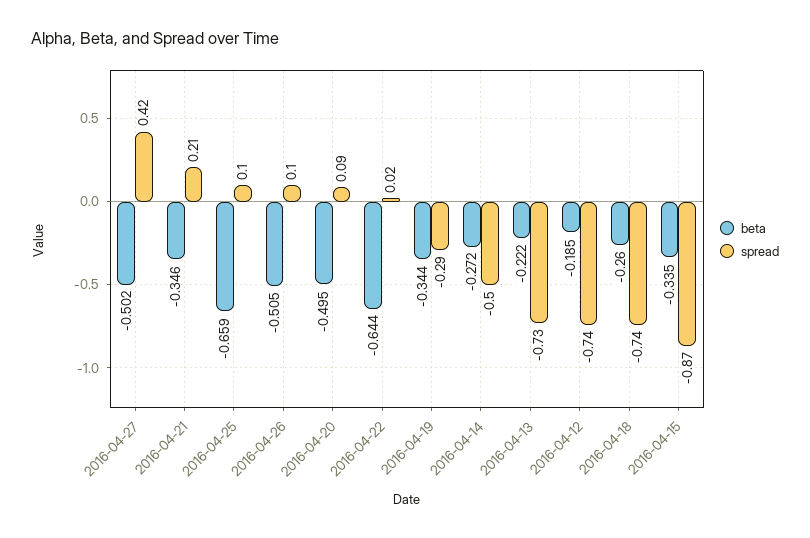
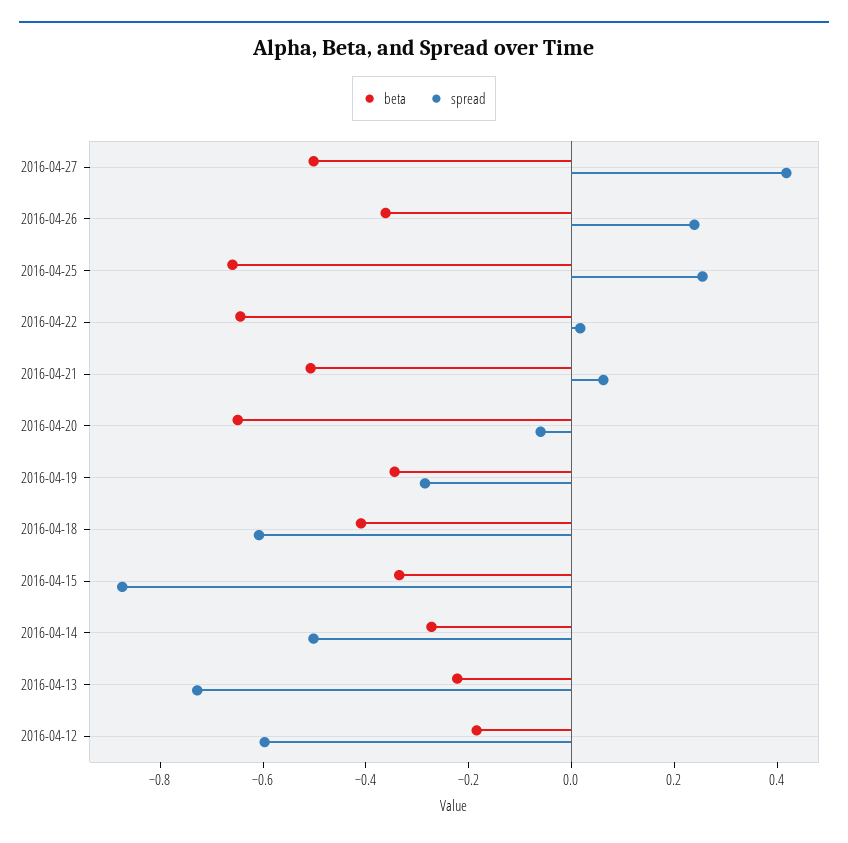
beta, 2016-04-21: -0.346 -> -0.5
spread, 2016-04-21: 0.21 -> 0.05
spread, 2016-04-25: 0.1 -> 0.25
beta, 2016-04-26: -0.505 -> -0.35
spread, 2016-04-26: 0.1 -> 0.25
beta, 2016-04-20: -0.495 -> -0.65
spread, 2016-04-20: 0.09 -> -0.05
spread, 2016-04-12: -0.74 -> -0.6
beta, 2016-04-18: -0.26 -> -0.4
spread, 2016-04-18: -0.74 -> -0.6

